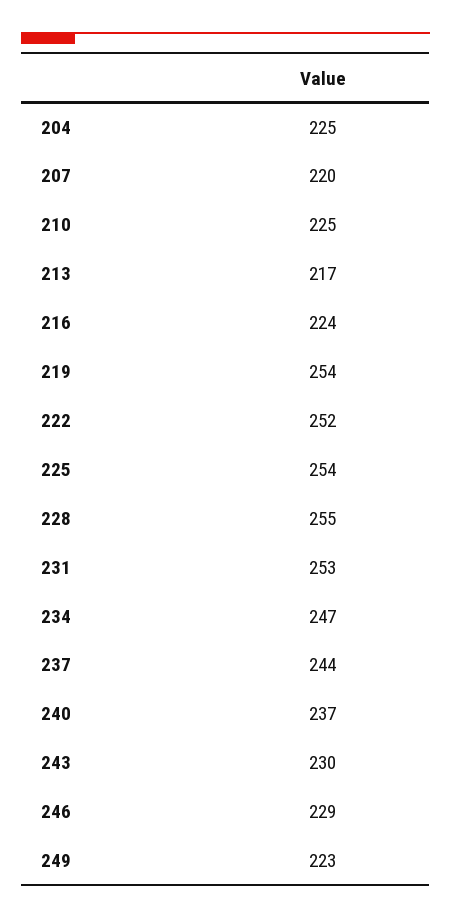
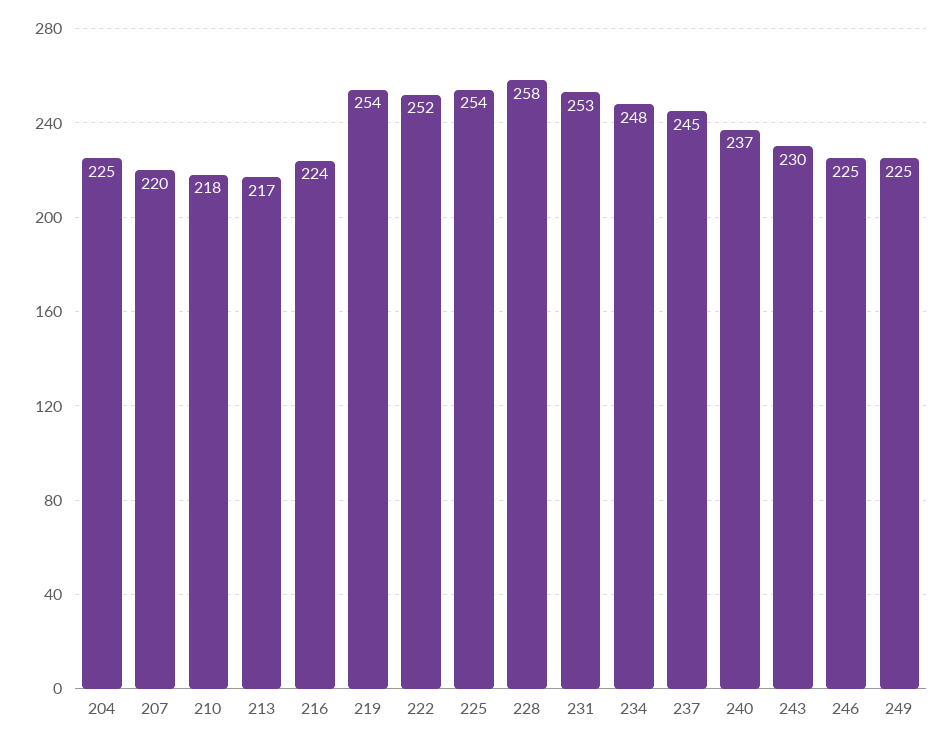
210: 225 -> 218
228: 255 -> 258
234: 247 -> 248
237: 244 -> 245
246: 229 -> 225
249: 223 -> 225

